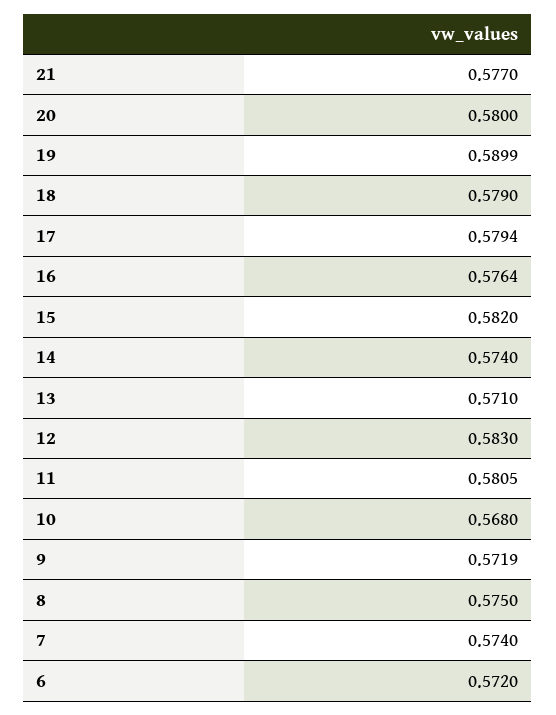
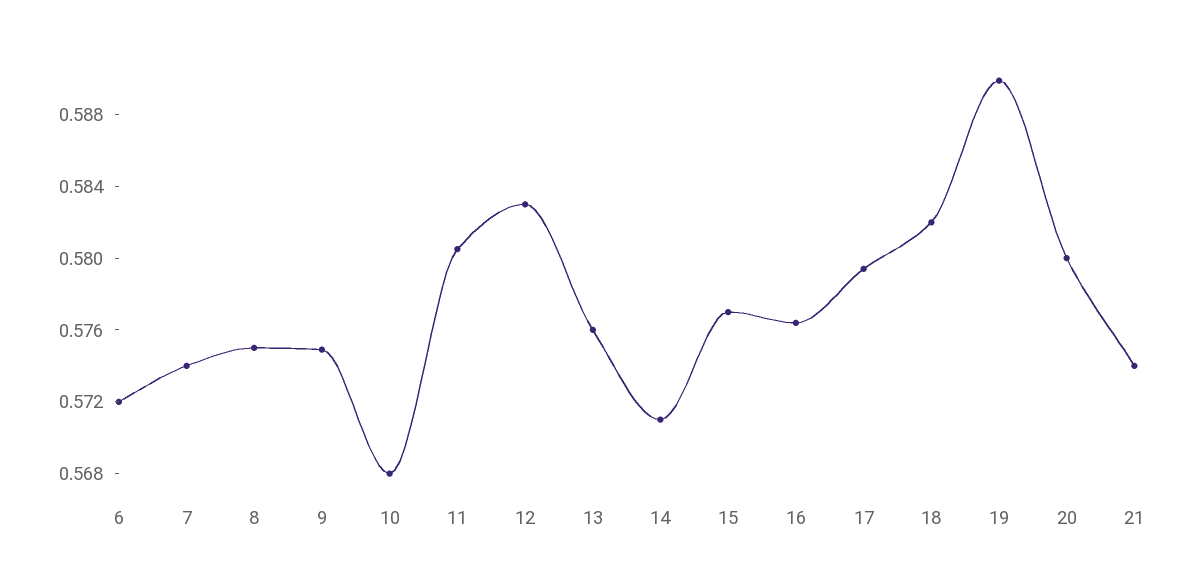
21: 0.577 -> 0.574
18: 0.579 -> 0.582
15: 0.582 -> 0.577
14: 0.574 -> 0.571
13: 0.571 -> 0.576
9: 0.5719 -> 0.575

